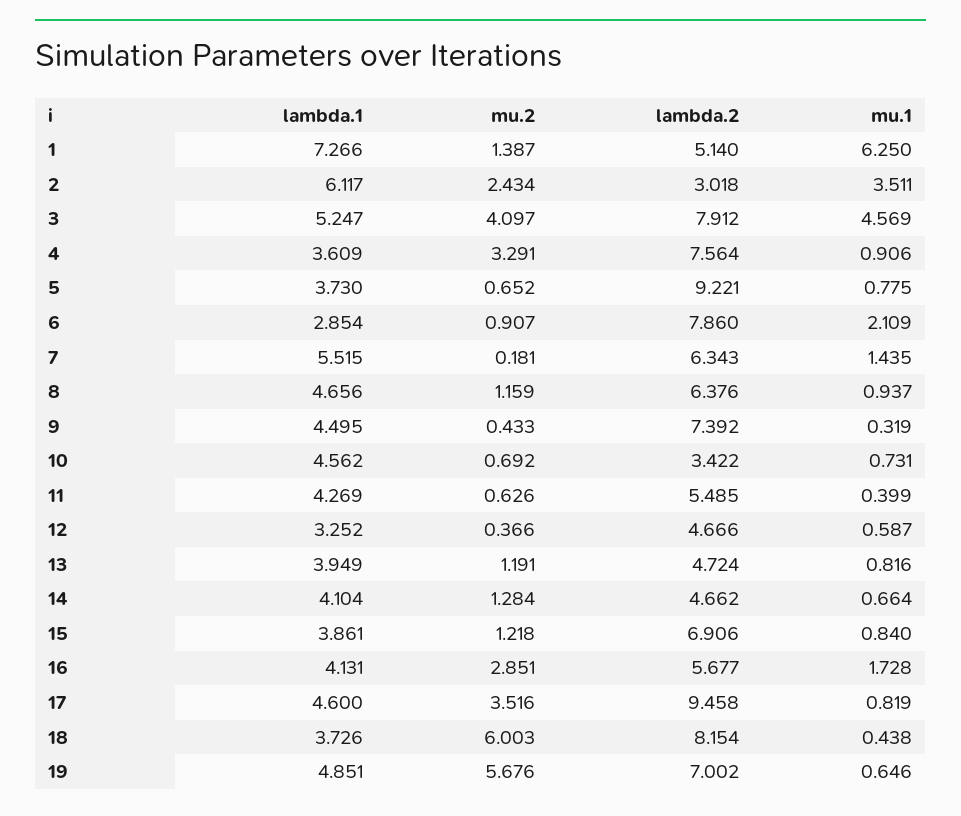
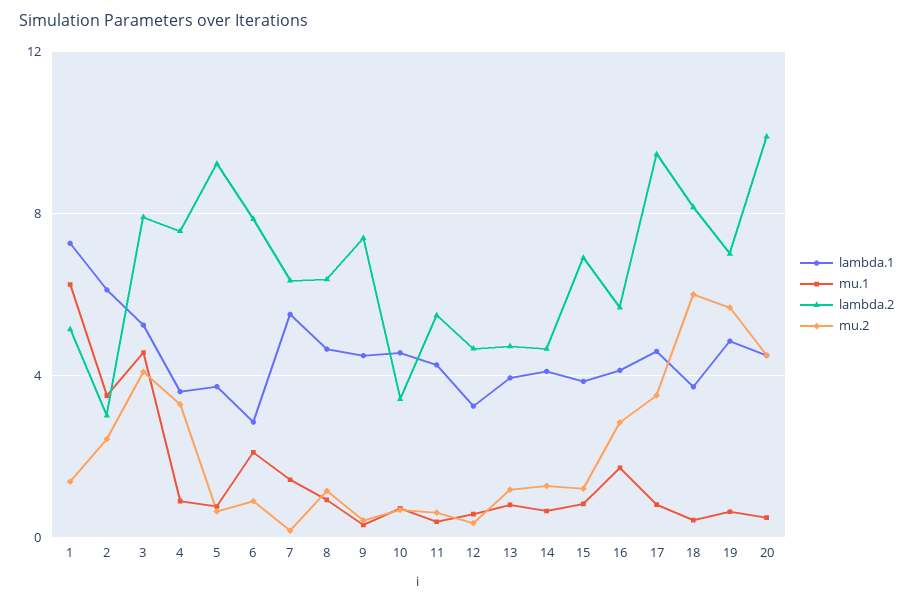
lambda.1, 20: none -> 4.5
mu.1, 20: none -> 0.5
lambda.2, 20: none -> 10
mu.2, 20: none -> 4.5

